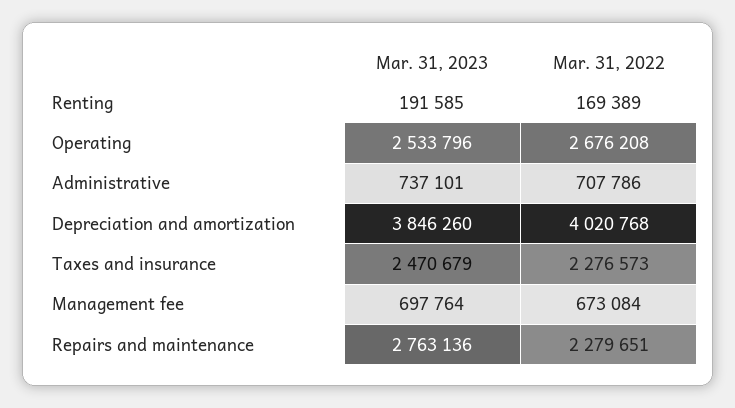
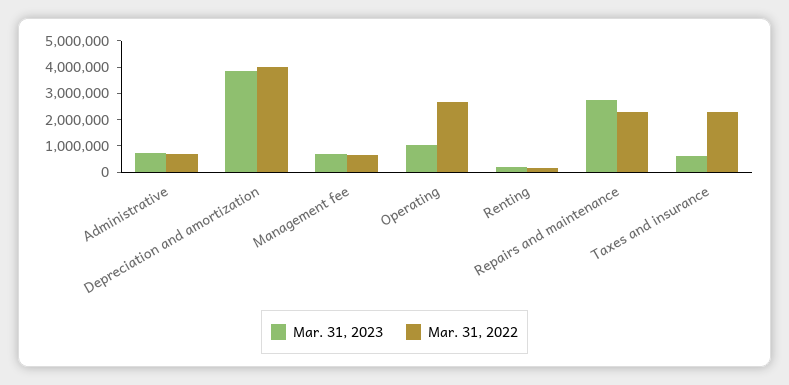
Mar. 31, 2023, Operating: 2533796 -> 1000000
Mar. 31, 2023, Taxes and insurance: 2470679 -> 500000

